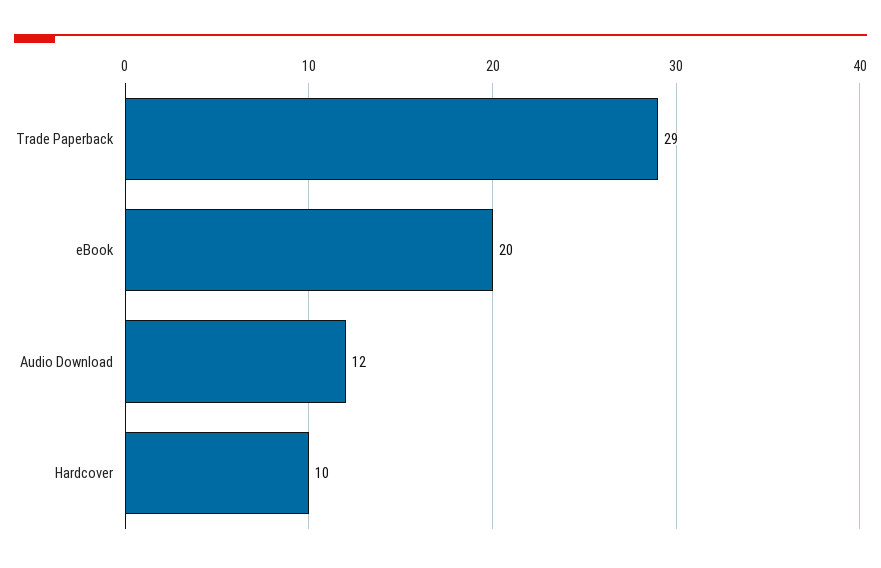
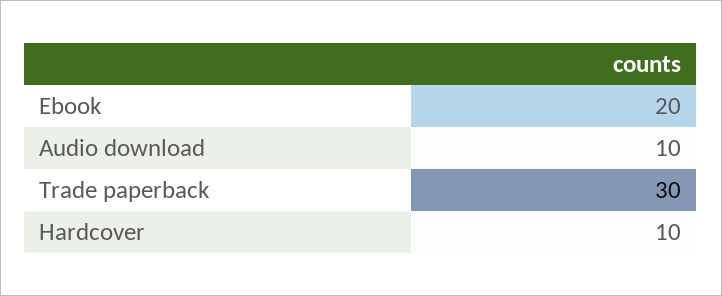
Trade Paperback: 29 -> 30
Audio Download: 12 -> 10

